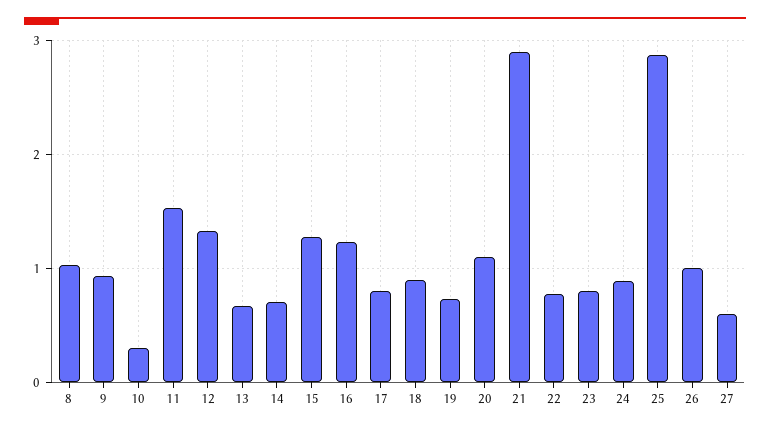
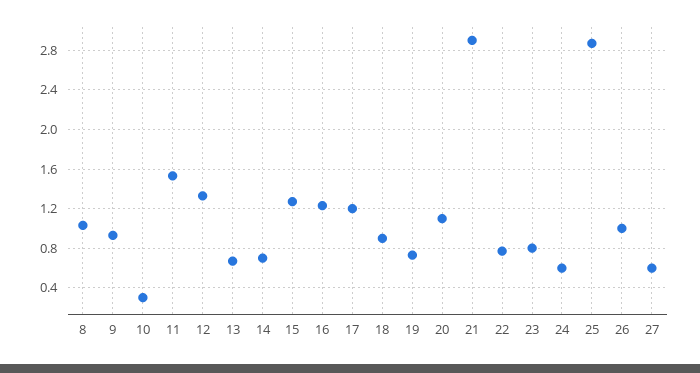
17: 0.8 -> 1.2
24: 0.9 -> 0.6

